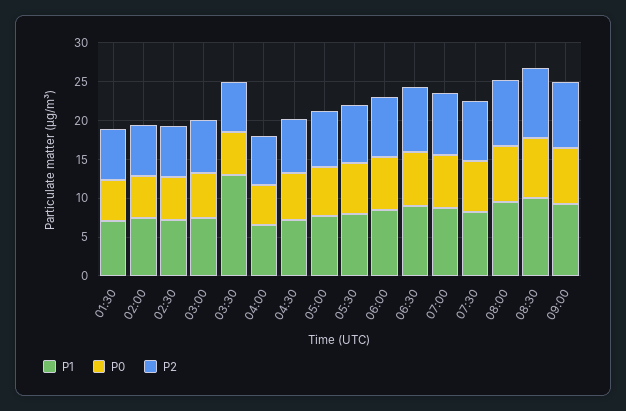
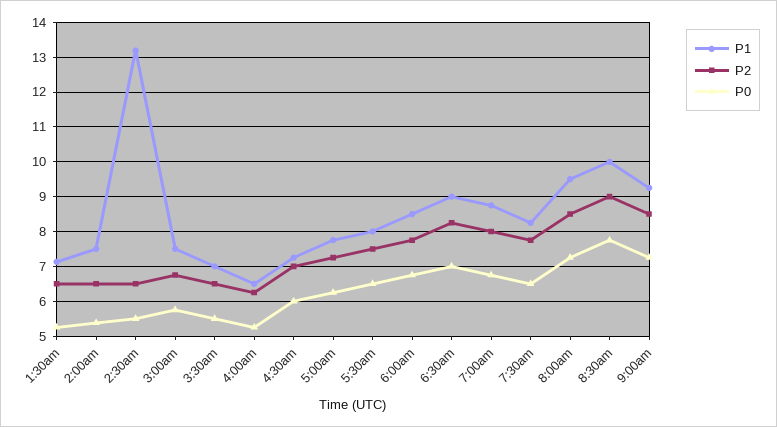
P1, 02:30: 7.5 -> 13.2
P1, 03:30: 12.5 -> 7

